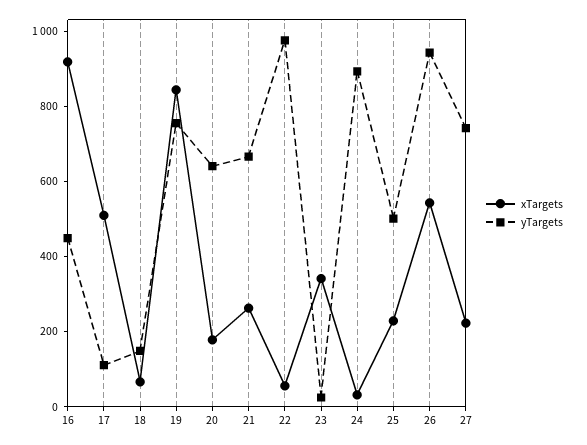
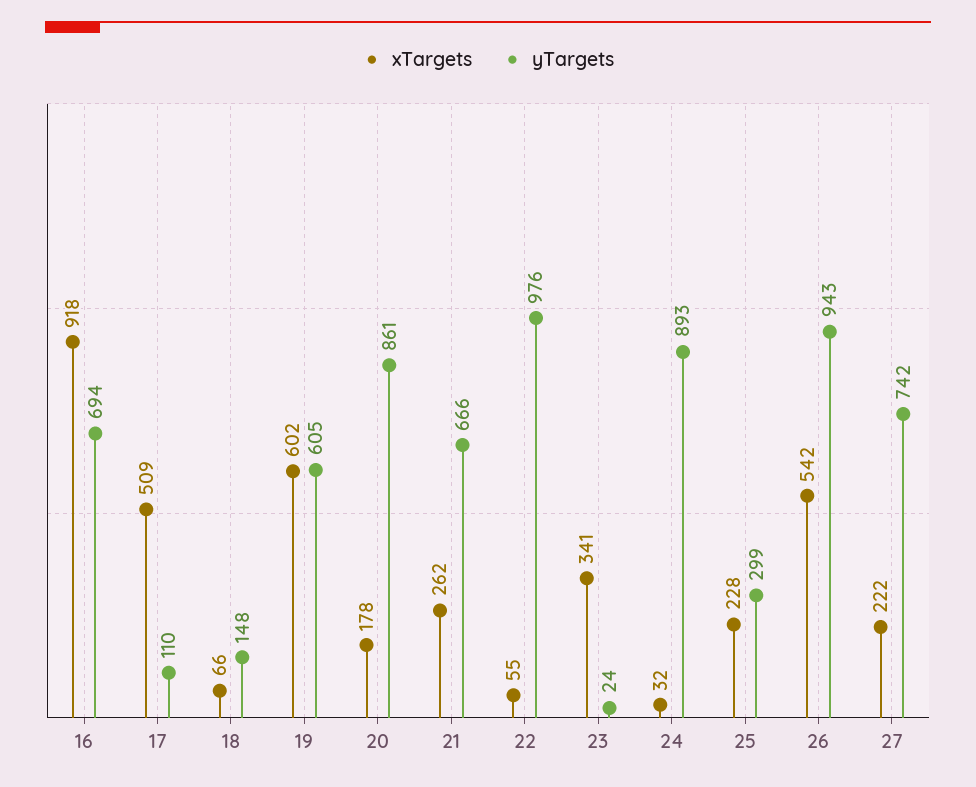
yTargets, 16: 450 -> 694
xTargets, 19: 850 -> 602
yTargets, 19: 750 -> 605
yTargets, 20: 650 -> 861
yTargets, 25: 500 -> 299

